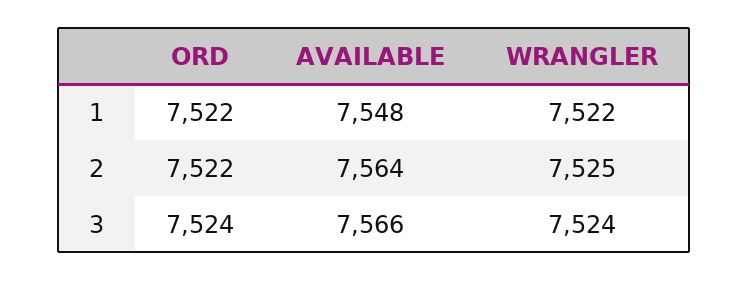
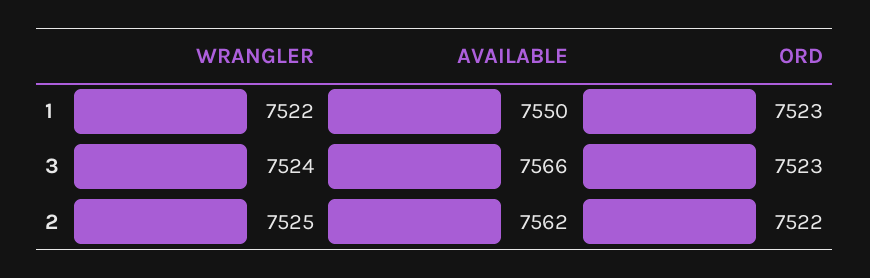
ORD, 1: 7522 -> 7523
AVAILABLE, 1: 7548 -> 7550
AVAILABLE, 2: 7564 -> 7562
ORD, 3: 7524 -> 7523

